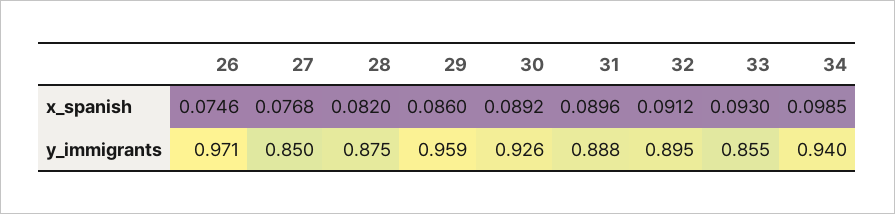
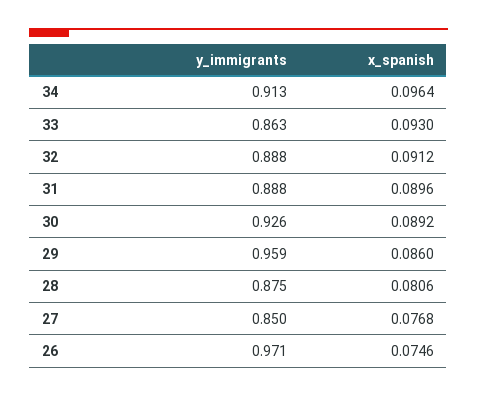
28, x_spanish: 0.082 -> 0.0806
34, x_spanish: 0.0985 -> 0.0964
32, y_immigrants: 0.895 -> 0.888
33, y_immigrants: 0.855 -> 0.863
34, y_immigrants: 0.94 -> 0.913

